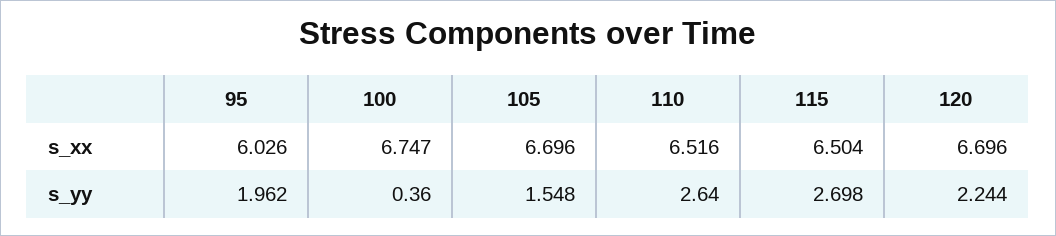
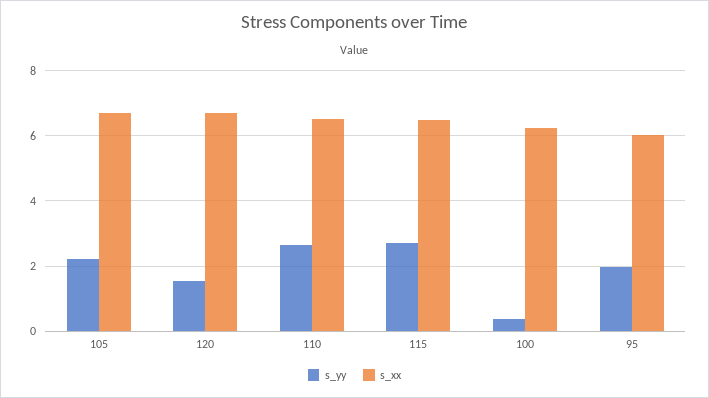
s_xx, 100: 6.747 -> 6.2
s_yy, 105: 1.548 -> 2.2
s_yy, 120: 2.244 -> 1.6

